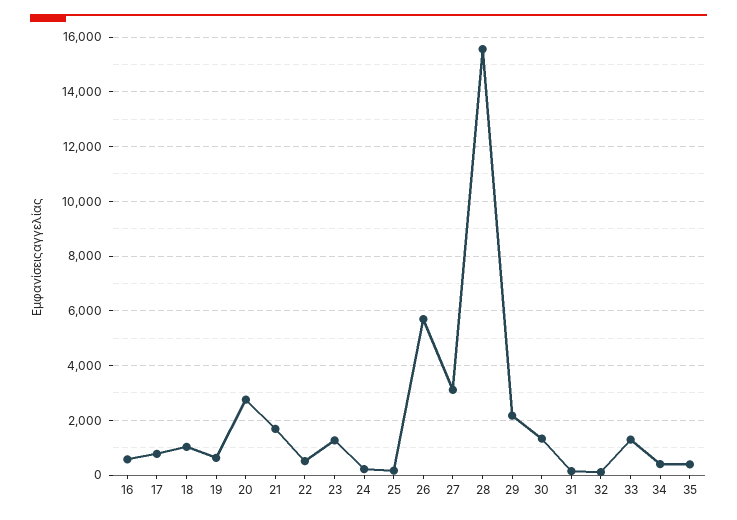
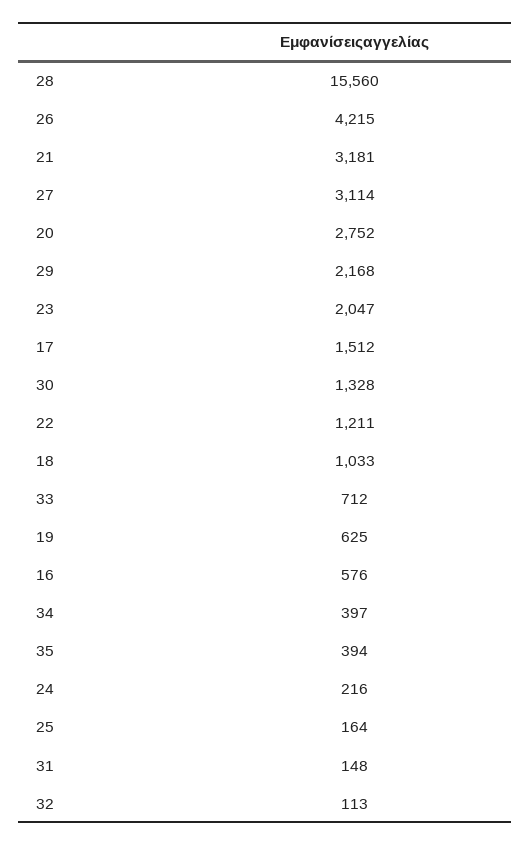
17: 750 -> 1512
21: 1750 -> 3181
22: 500 -> 1211
23: 1250 -> 2047
26: 5750 -> 4215
33: 1250 -> 712

